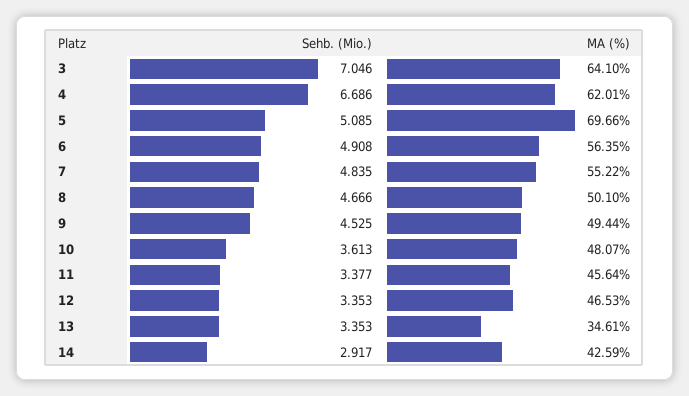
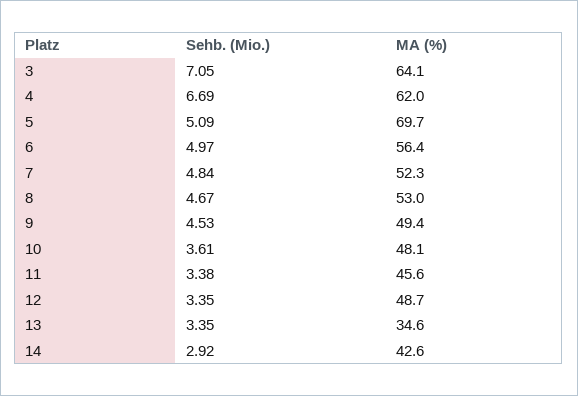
Sehb. (Mio.), 6: 4.908 -> 4.97
MA (%), 7: 55.22 -> 52.3
MA (%), 8: 50.1 -> 53
MA (%), 12: 46.53 -> 48.7

